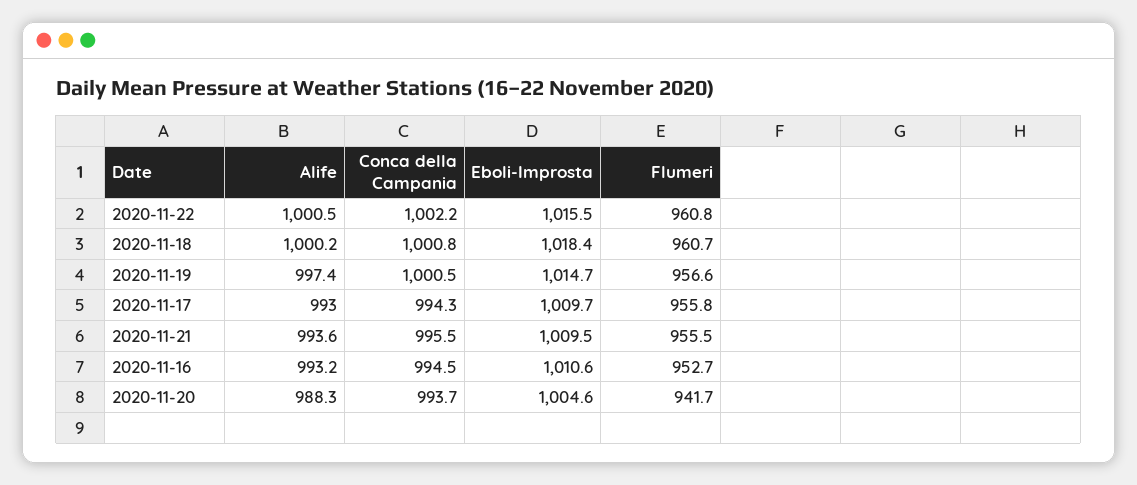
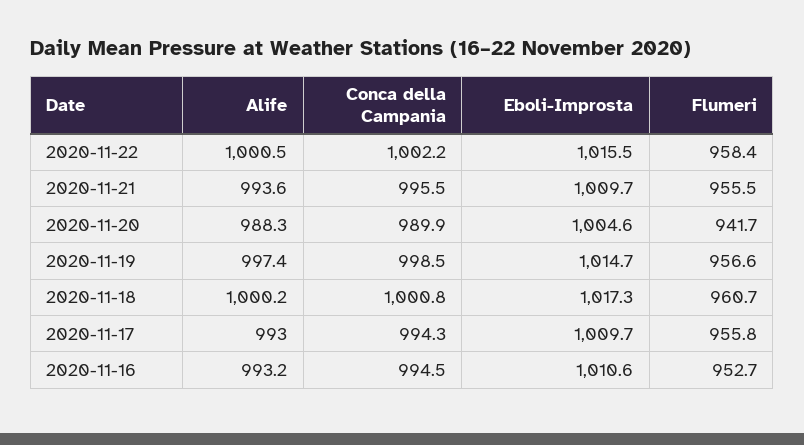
Flumeri, 2020-11-22: 960.8 -> 958.4
Eboli-Improsta, 2020-11-18: 1018.4 -> 1017.3
Conca della Campania, 2020-11-19: 1000.5 -> 998.5
Eboli-Improsta, 2020-11-21: 1009.5 -> 1009.7
Conca della Campania, 2020-11-20: 993.7 -> 989.9

